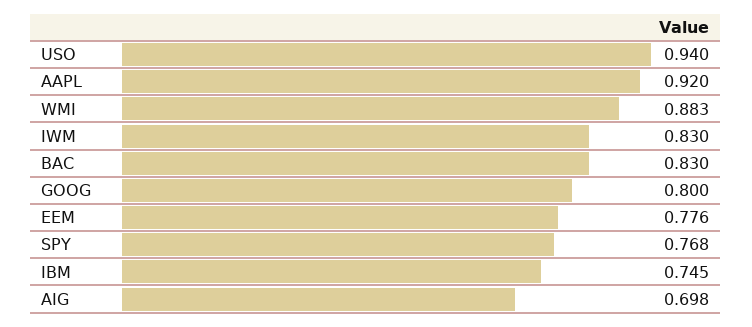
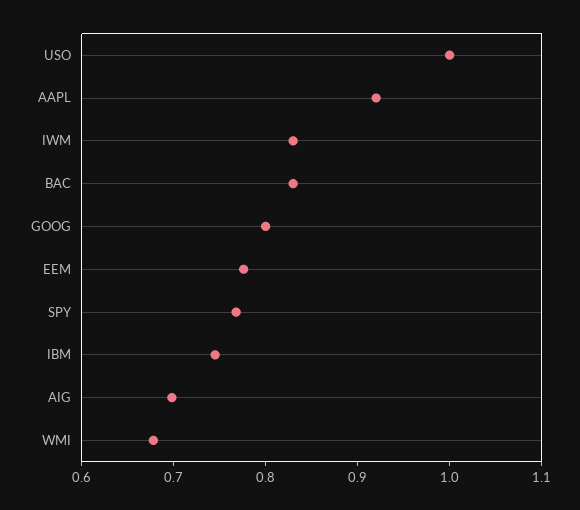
USO: 0.94 -> 1
WMI: 0.883 -> 0.68

